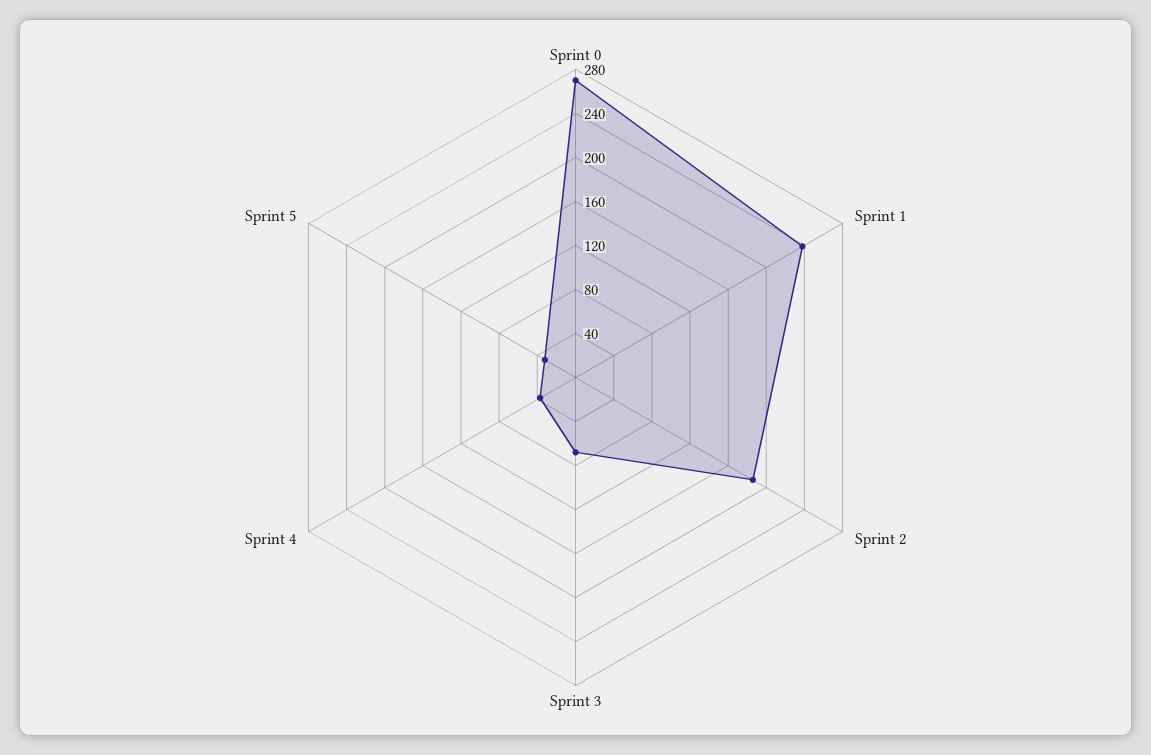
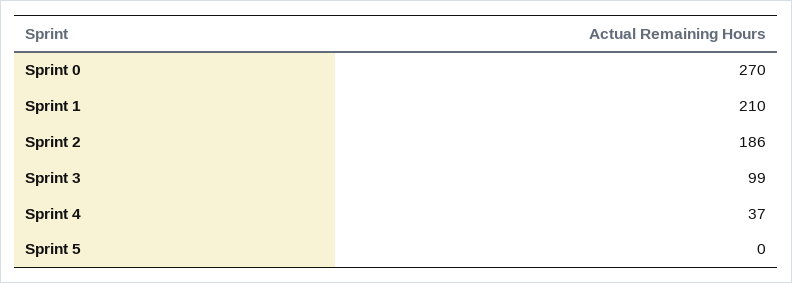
Sprint 1: 240 -> 210
Sprint 3: 70 -> 99
Sprint 5: 30 -> 0

